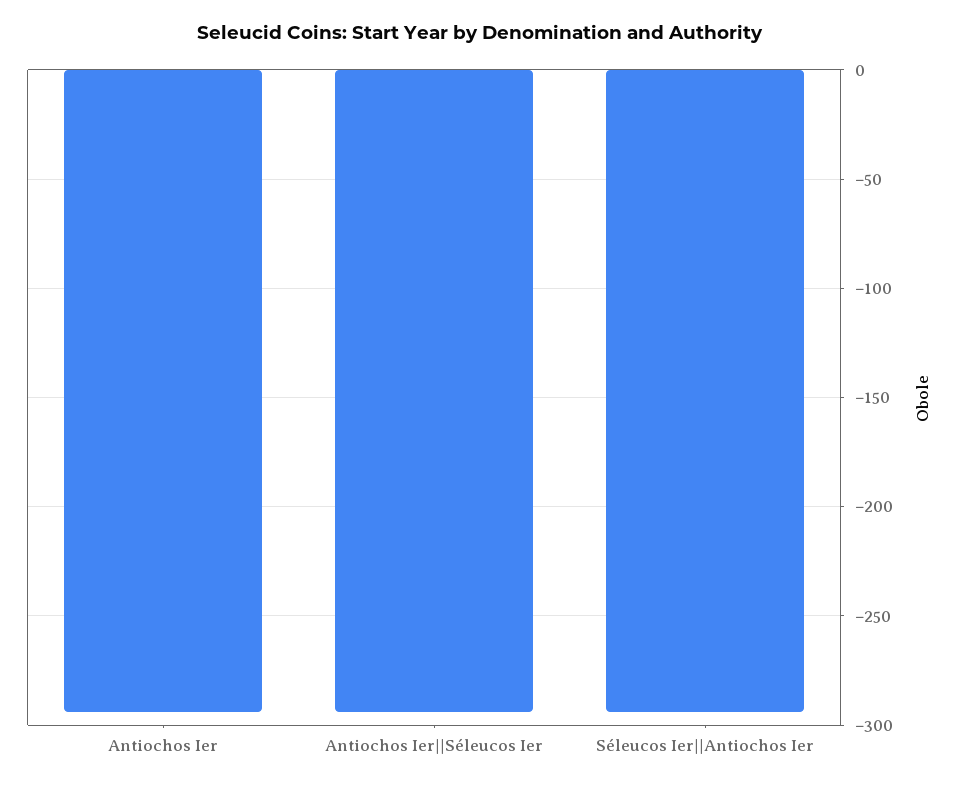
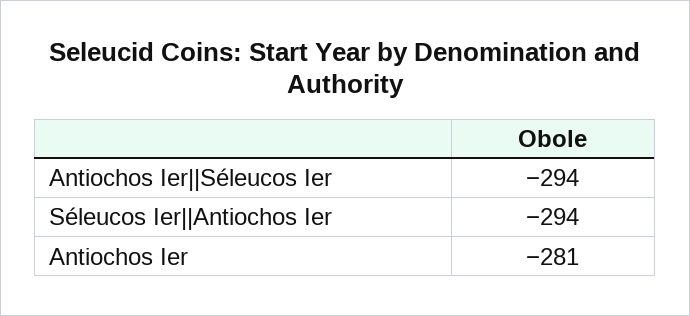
Antiochos Ier: -295 -> -281

